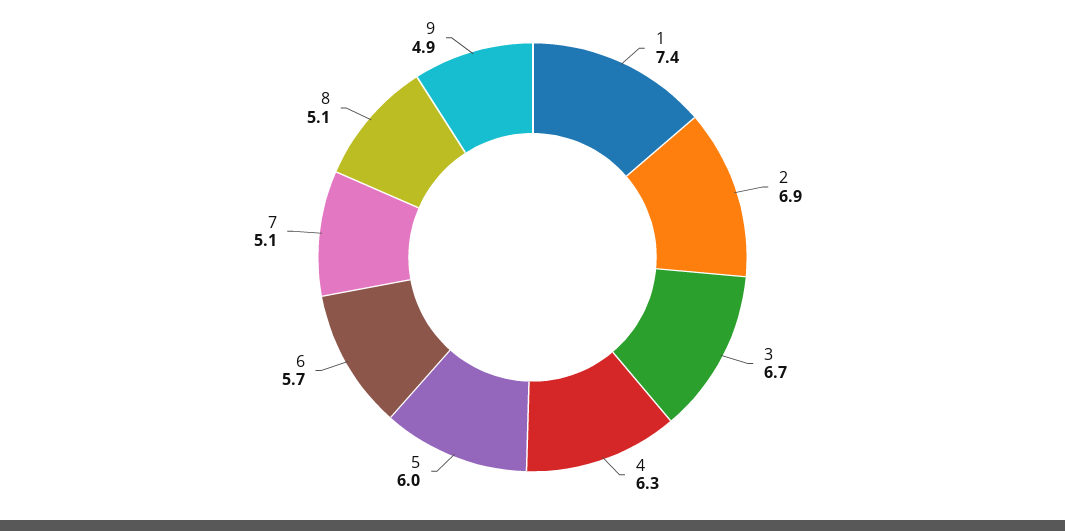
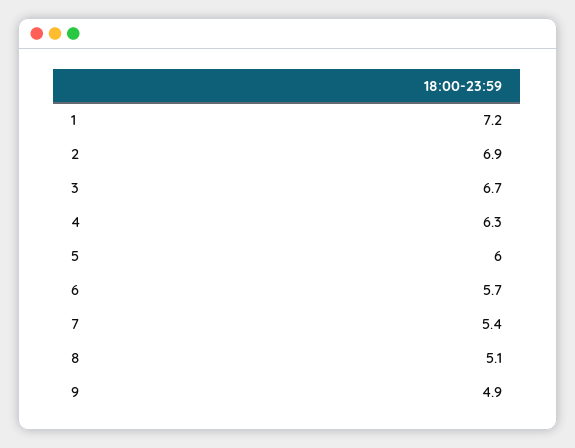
1: 7.4 -> 7.2
7: 5.1 -> 5.4

